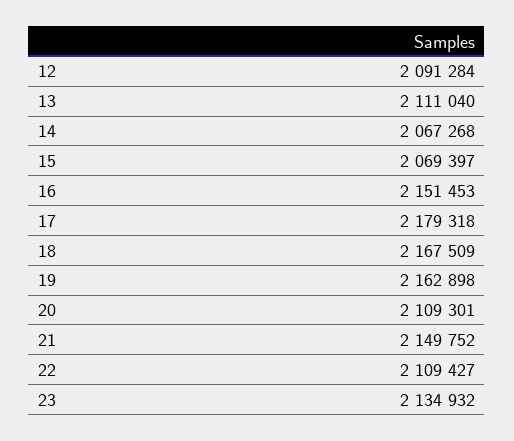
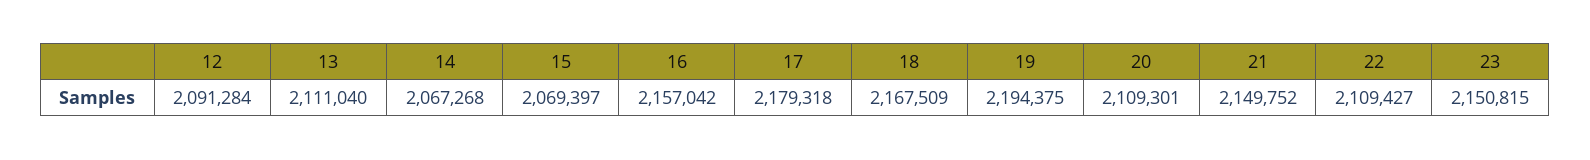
16: 2151453 -> 2157042
19: 2162898 -> 2194375
23: 2134932 -> 2150815

